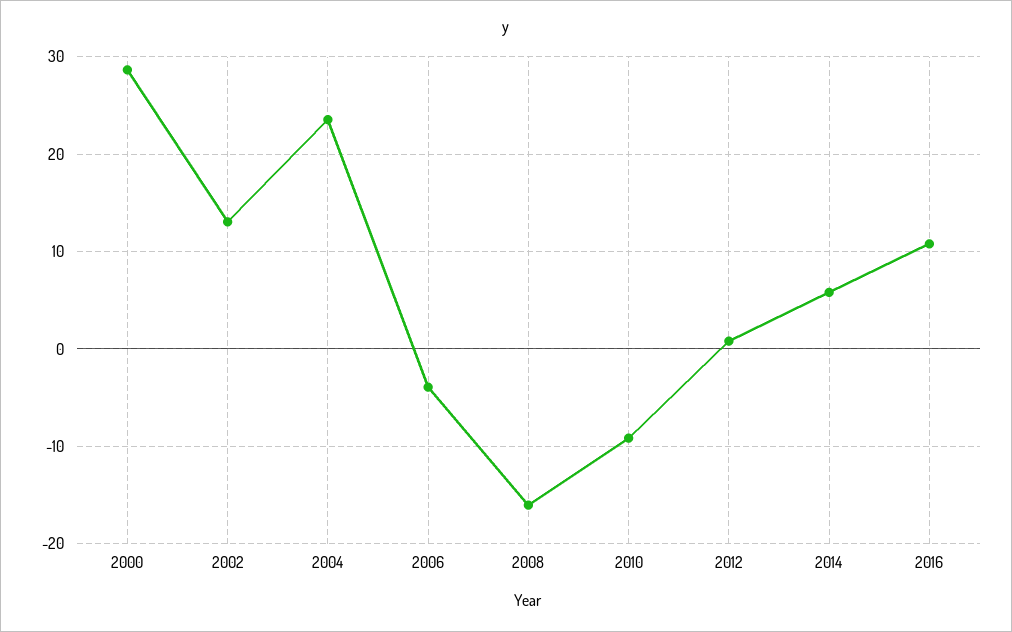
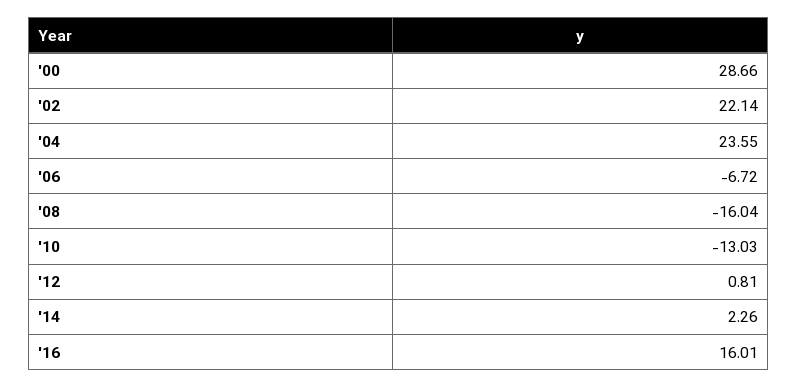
2002: 13 -> 22.14
2006: -4 -> -6.72
2010: -9 -> -13.03
2014: 6 -> 2.26
2016: 11 -> 16.01

